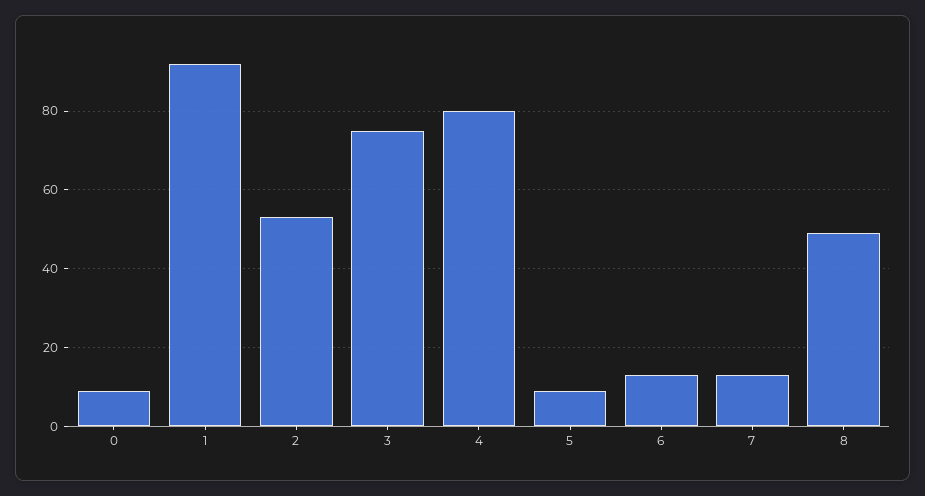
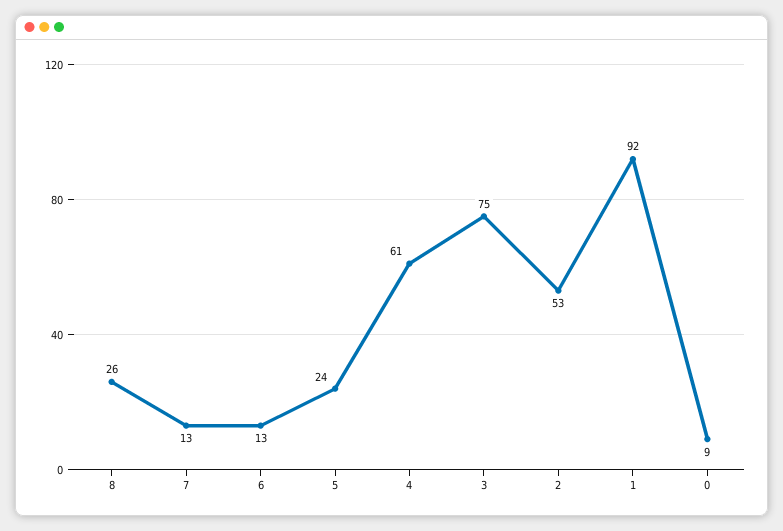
4: 80 -> 61
5: 10 -> 24
8: 50 -> 26

